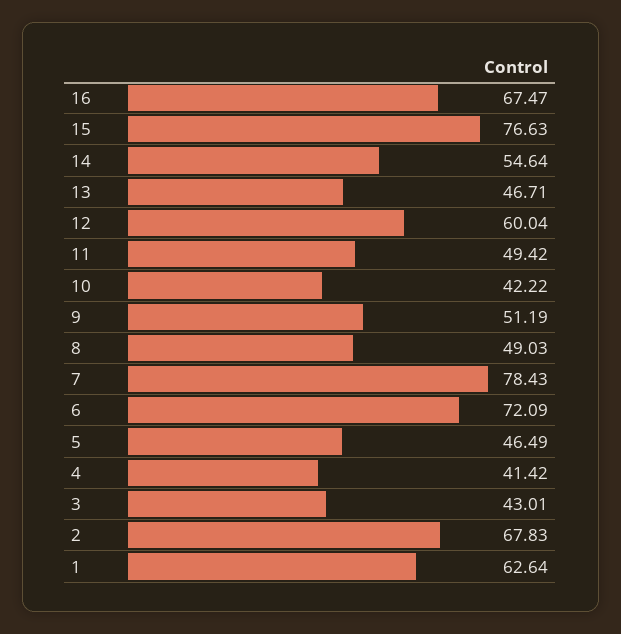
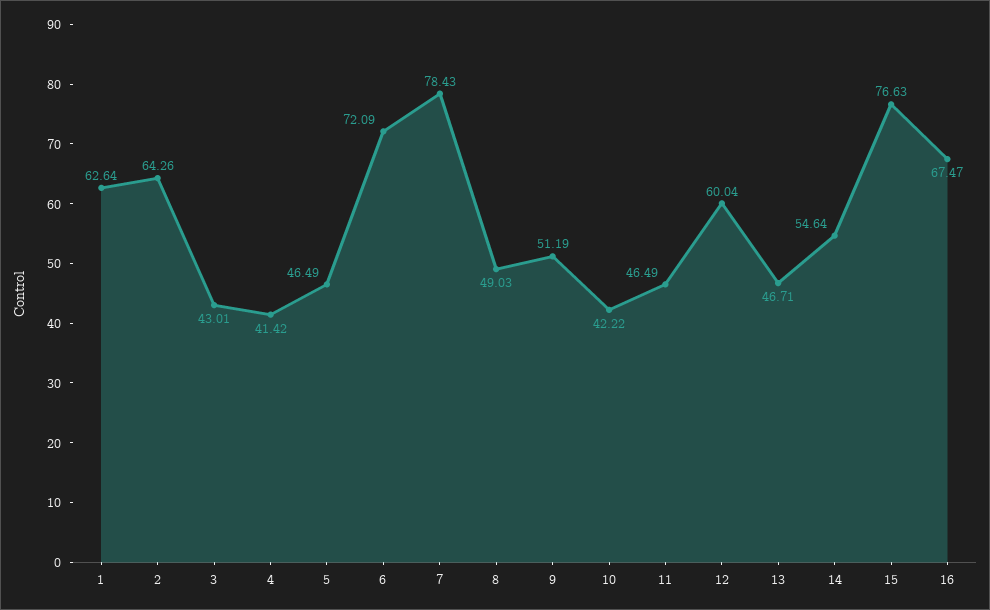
11: 49.42 -> 46.49
2: 67.83 -> 64.26

